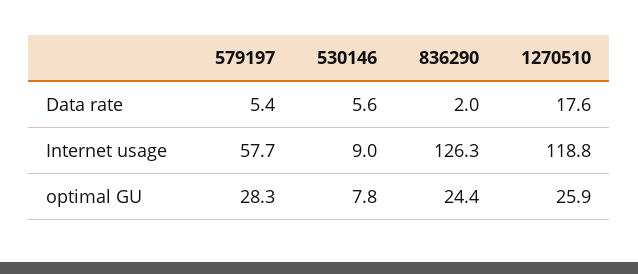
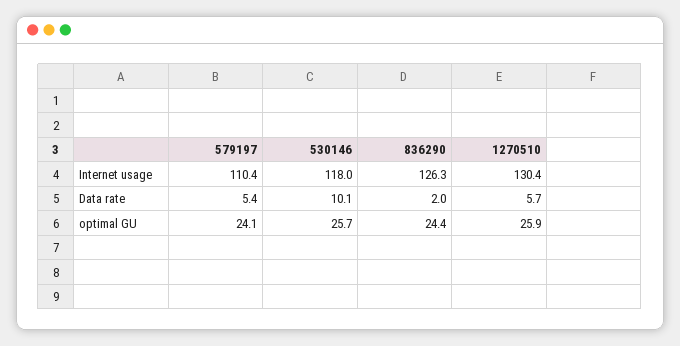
530146, Data rate: 5.6 -> 10.1
1270510, Data rate: 17.6 -> 5.7
579197, Internet usage: 57.7 -> 110.4
530146, Internet usage: 9 -> 118
1270510, Internet usage: 118.8 -> 130.4
579197, optimal GU: 28.3 -> 24.1
530146, optimal GU: 7.8 -> 25.7

